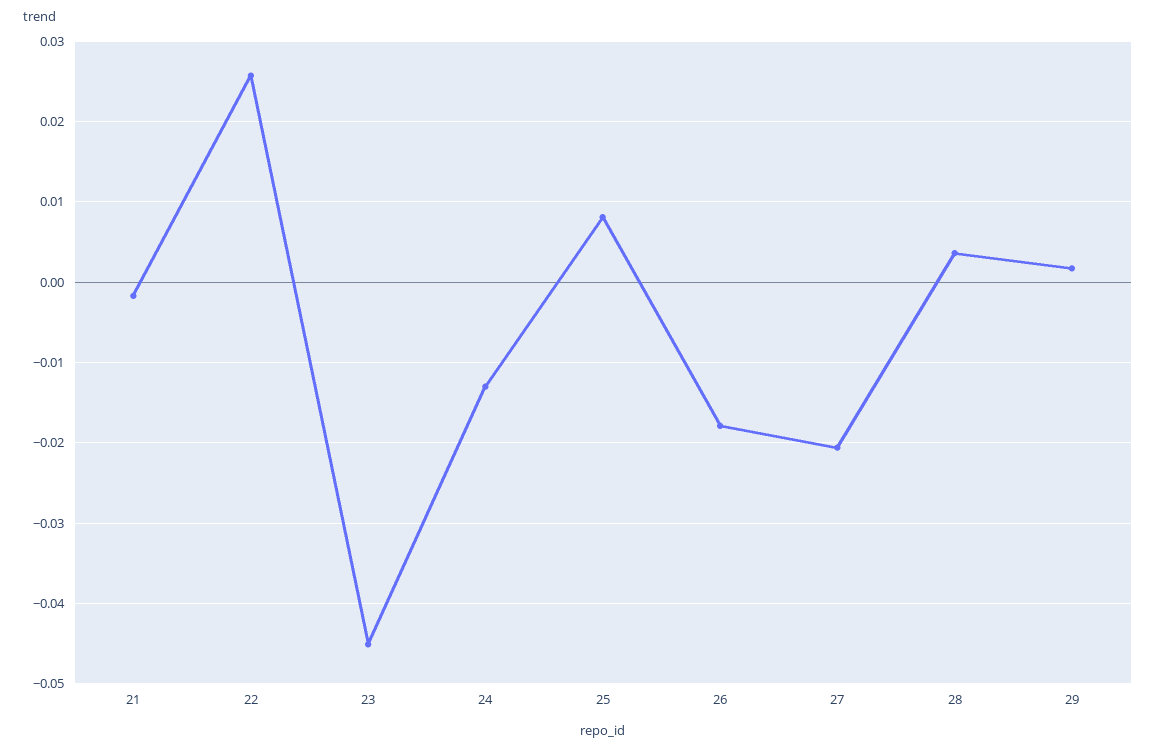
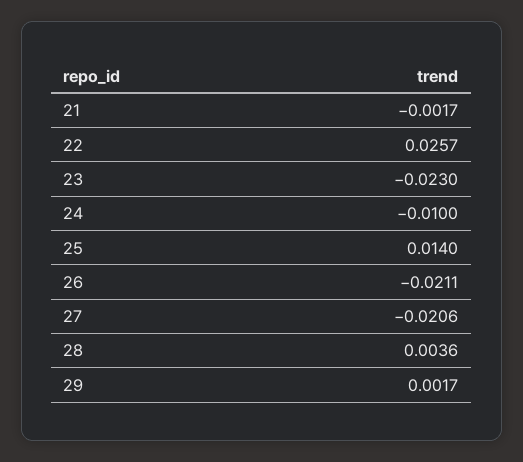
23: -0.045 -> -0.023
24: -0.013 -> -0.01
25: 0.008 -> 0.014
26: -0.018 -> -0.0211

